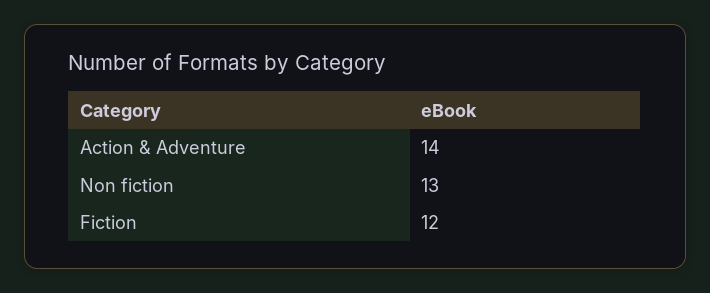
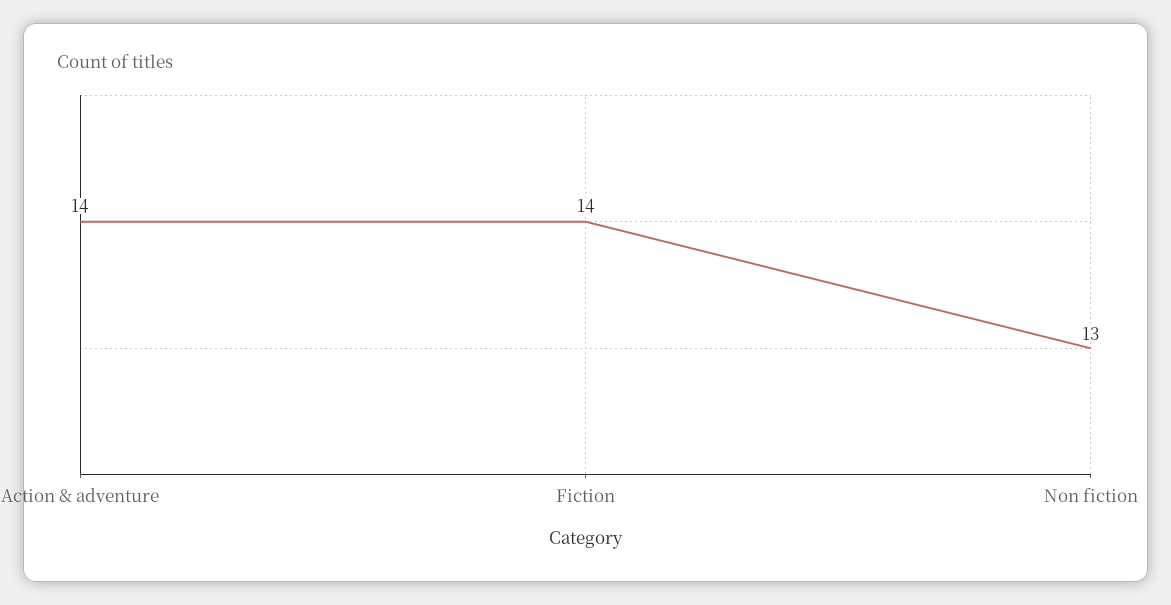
Fiction: 12 -> 14

